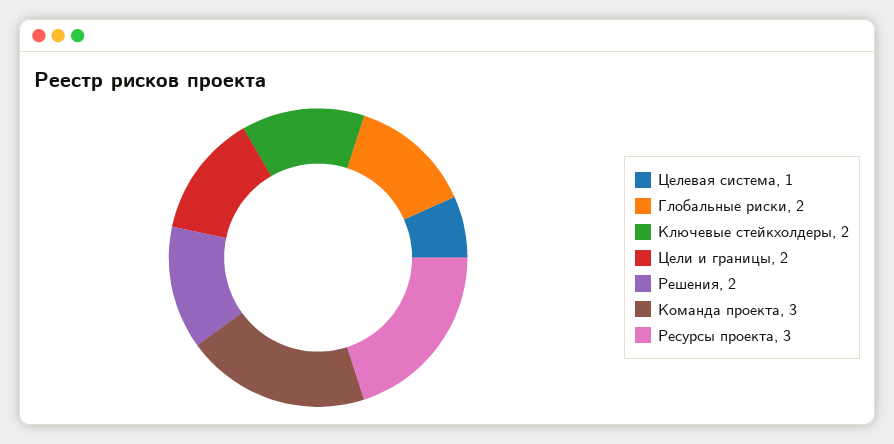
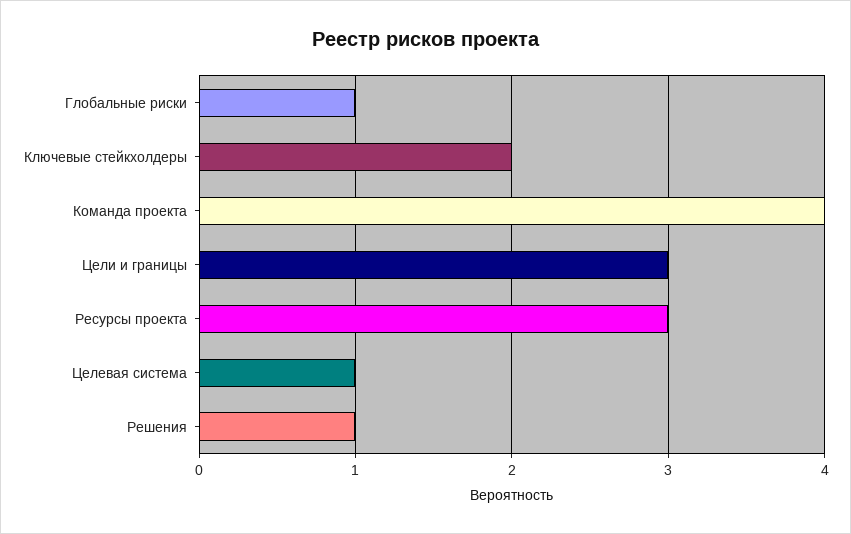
Глобальные риски: 2 -> 1
Цели и границы: 2 -> 3
Решения: 2 -> 1
Команда проекта: 3 -> 4

